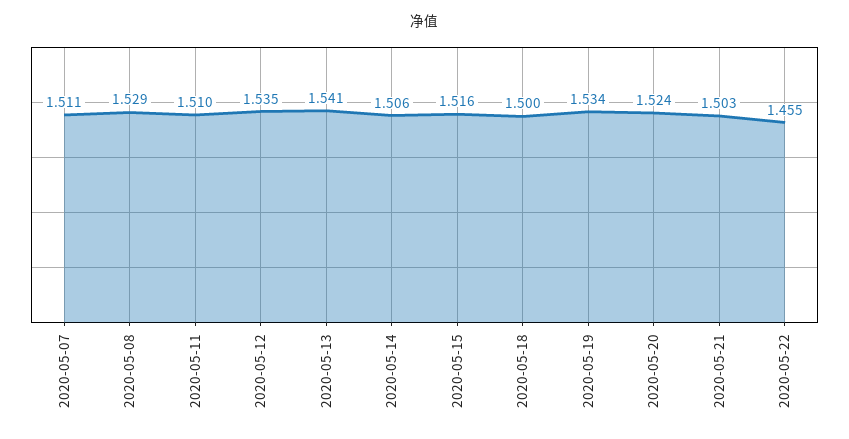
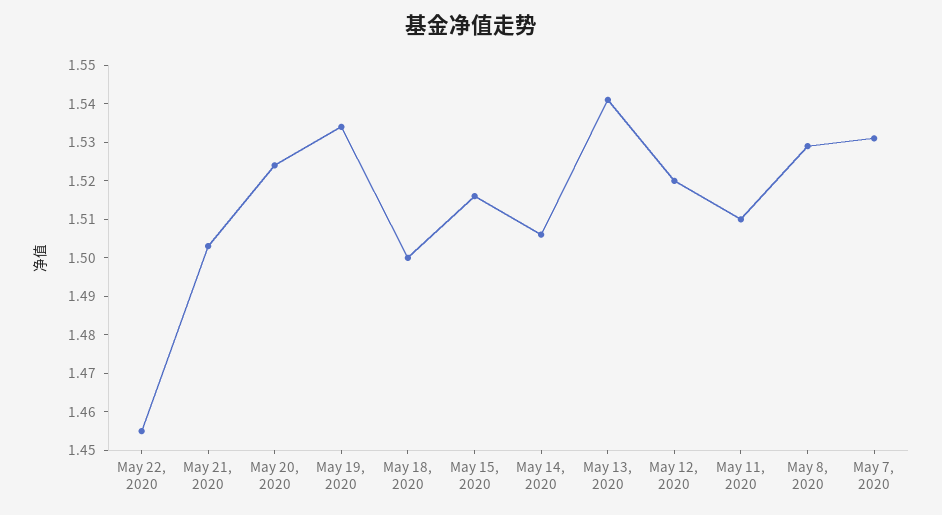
2020-05-07: 1.511 -> 1.53
2020-05-12: 1.535 -> 1.52

